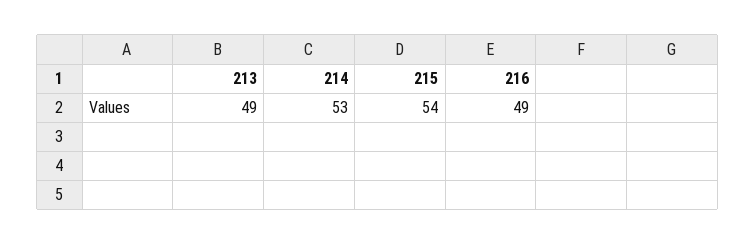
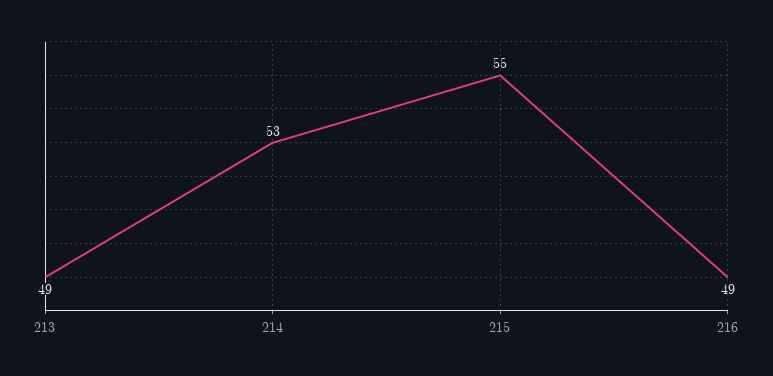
215: 54 -> 55

